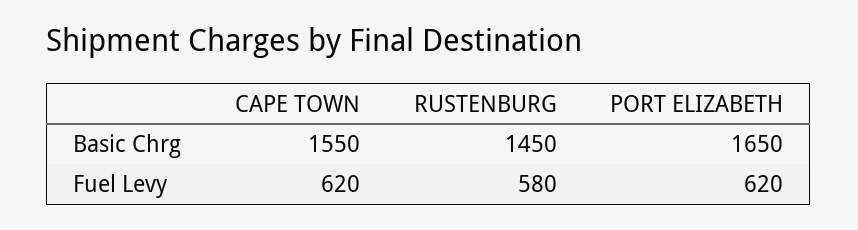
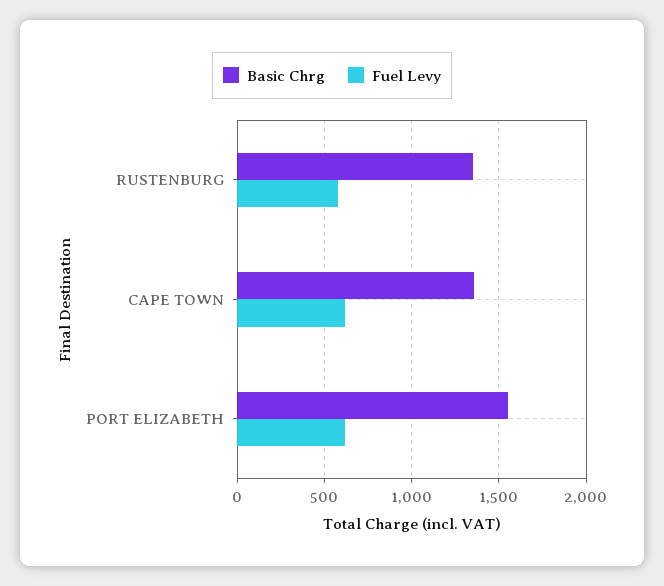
Basic Chrg, CAPE TOWN: 1550 -> 1350
Basic Chrg, RUSTENBURG: 1450 -> 1350
Basic Chrg, PORT ELIZABETH: 1650 -> 1550

